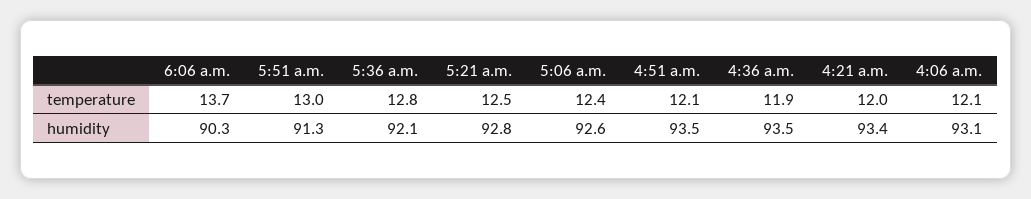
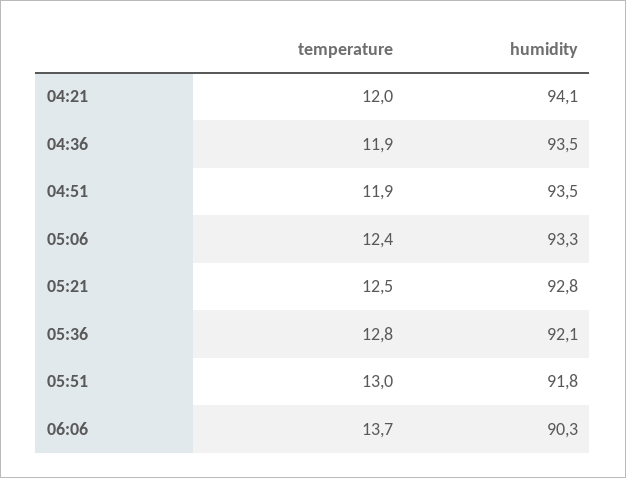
4:51 a.m., temperature: 12.1 -> 11.9
4:06 a.m., temperature: 12.1 -> none
5:51 a.m., humidity: 91.3 -> 91.8
5:06 a.m., humidity: 92.6 -> 93.3
4:21 a.m., humidity: 93.4 -> 94.1
4:06 a.m., humidity: 93.1 -> none

